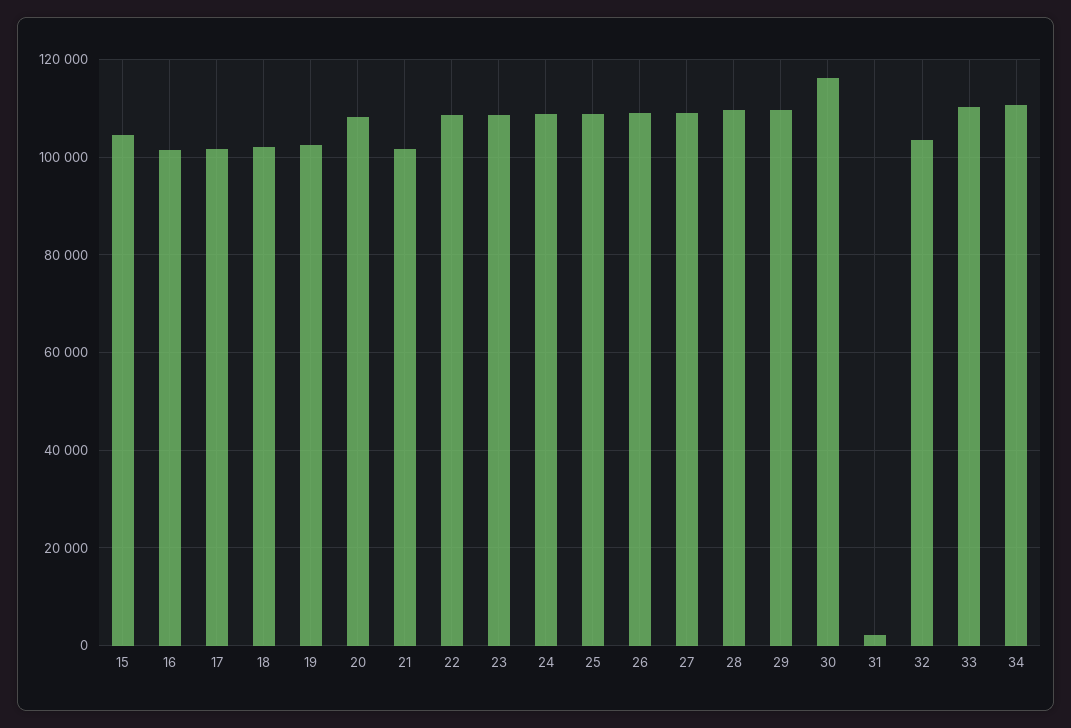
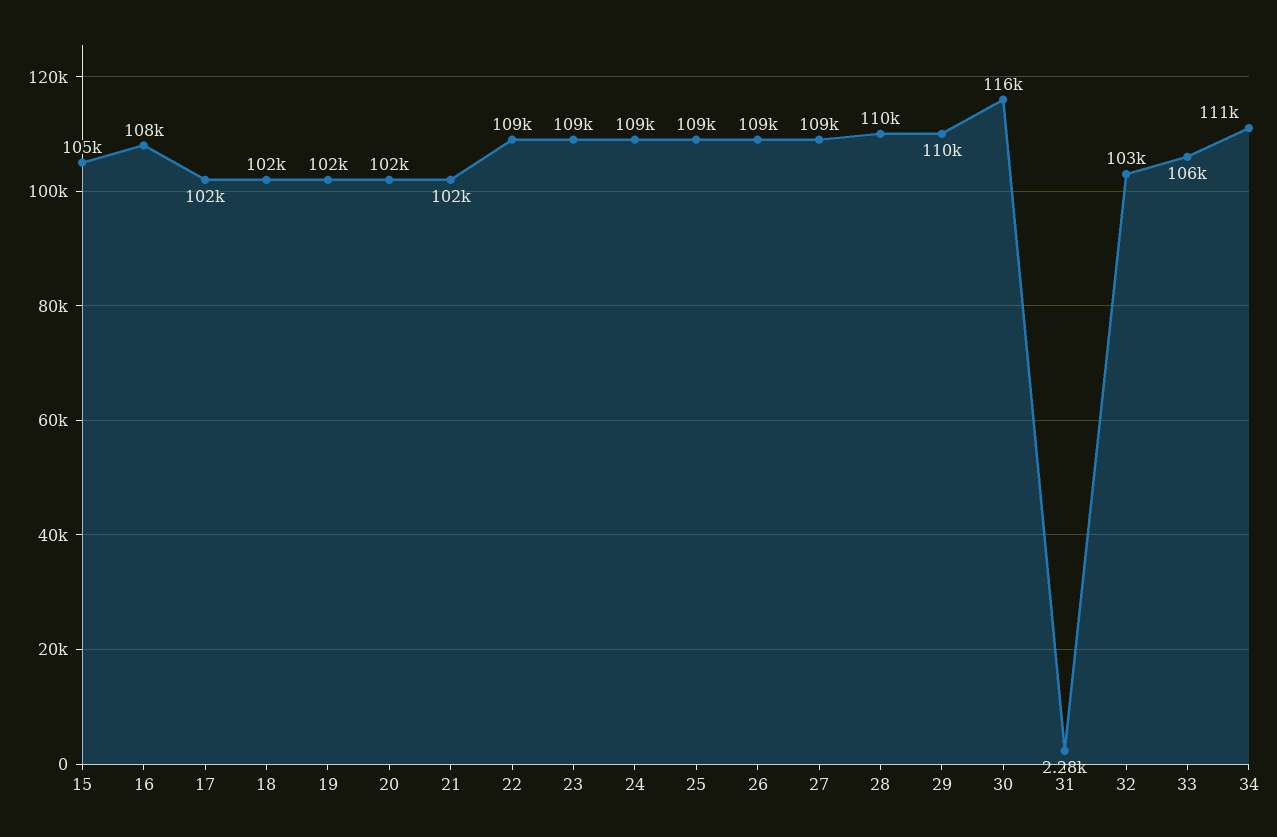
16: 102000 -> 108000
20: 108000 -> 102000
33: 110000 -> 106000

